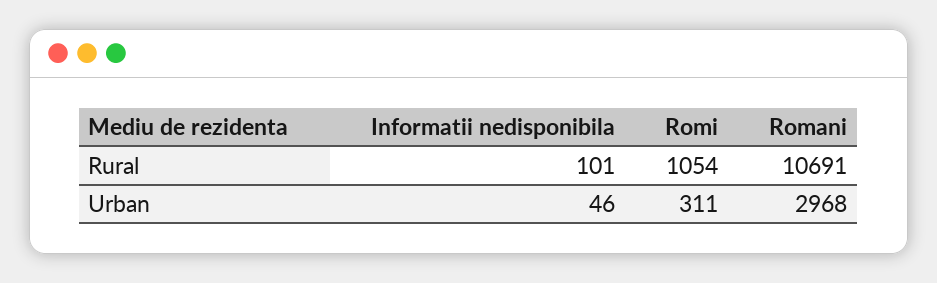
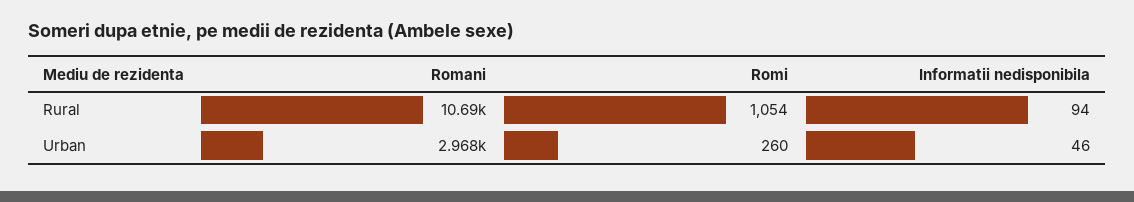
Informatii nedisponibila, Rural: 101 -> 94
Romi, Urban: 311 -> 260

